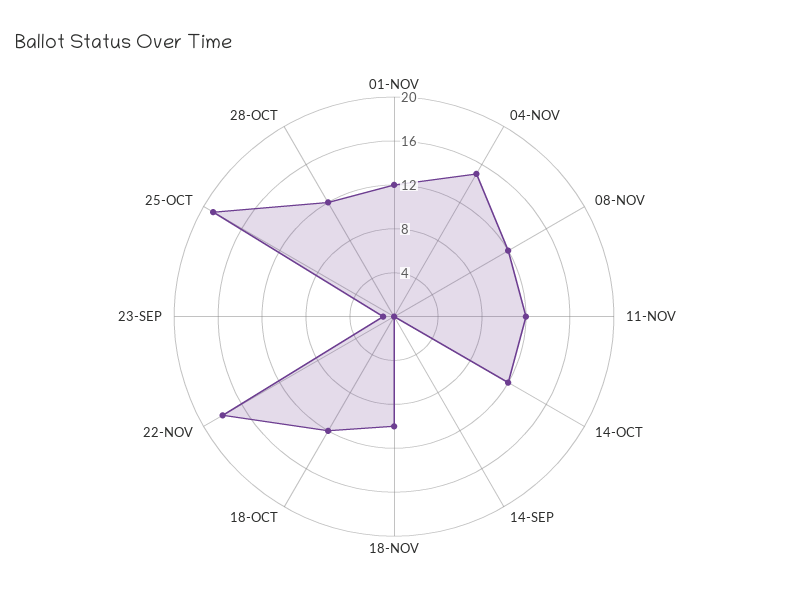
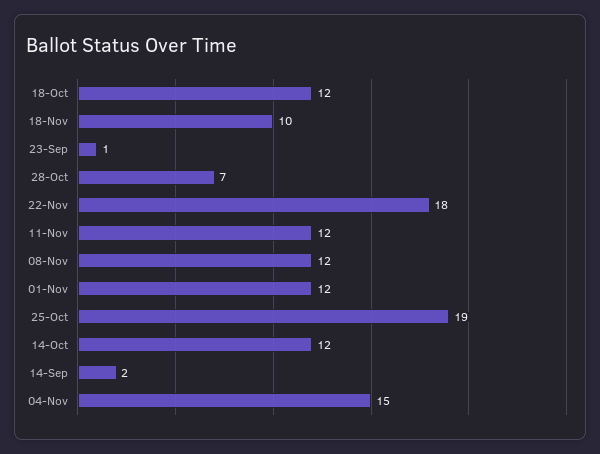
14-SEP: 0 -> 2
28-OCT: 12 -> 7

